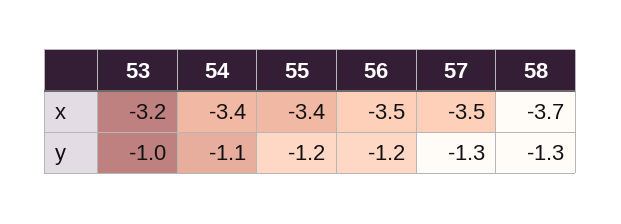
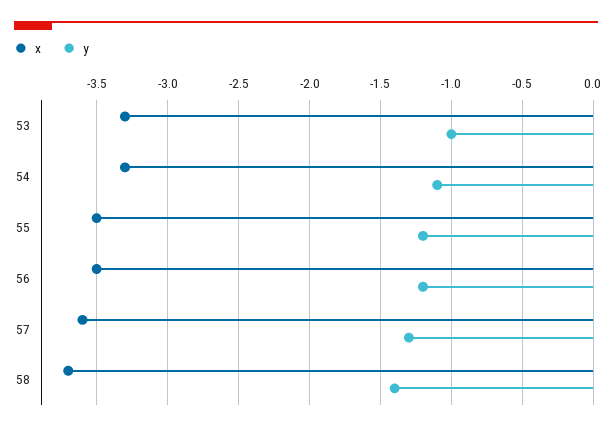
x, 53: -3.2 -> -3.3
x, 54: -3.4 -> -3.3
x, 55: -3.4 -> -3.5
x, 57: -3.5 -> -3.6
y, 58: -1.3 -> -1.4

